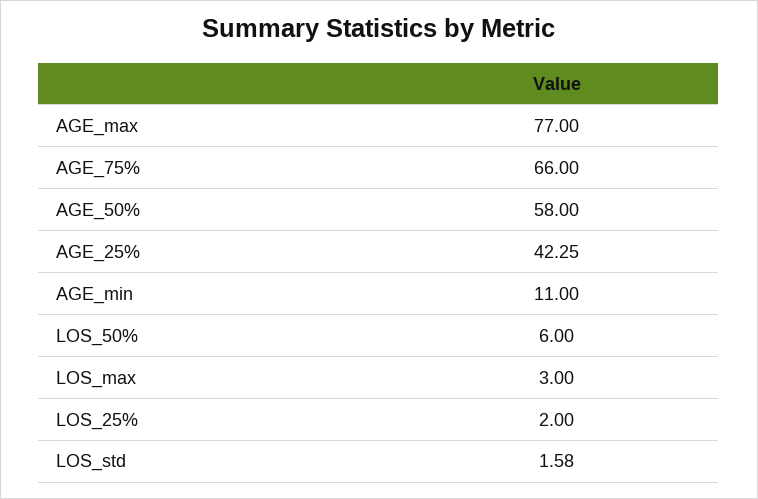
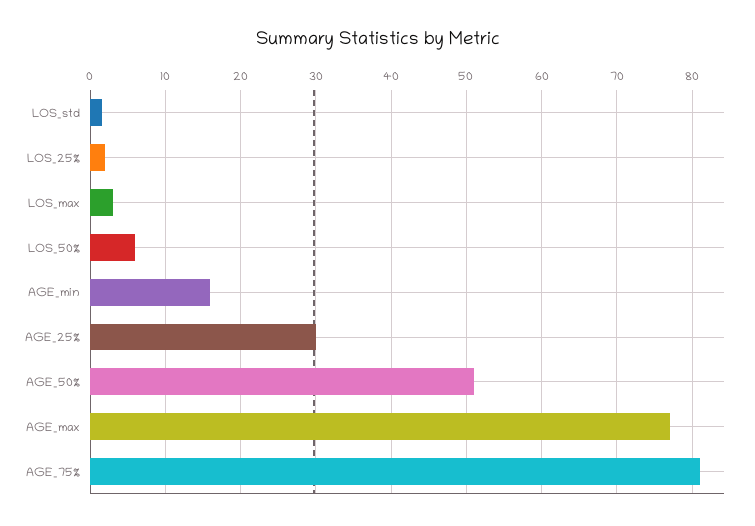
AGE_75%: 66 -> 81
AGE_50%: 58 -> 51
AGE_25%: 42.25 -> 30
AGE_min: 11 -> 16

